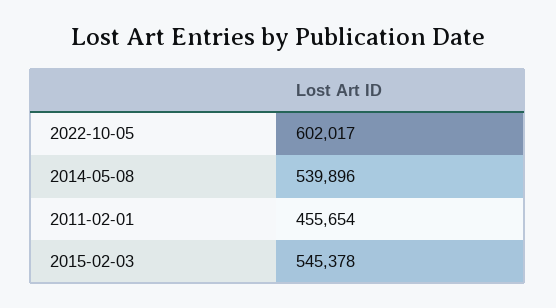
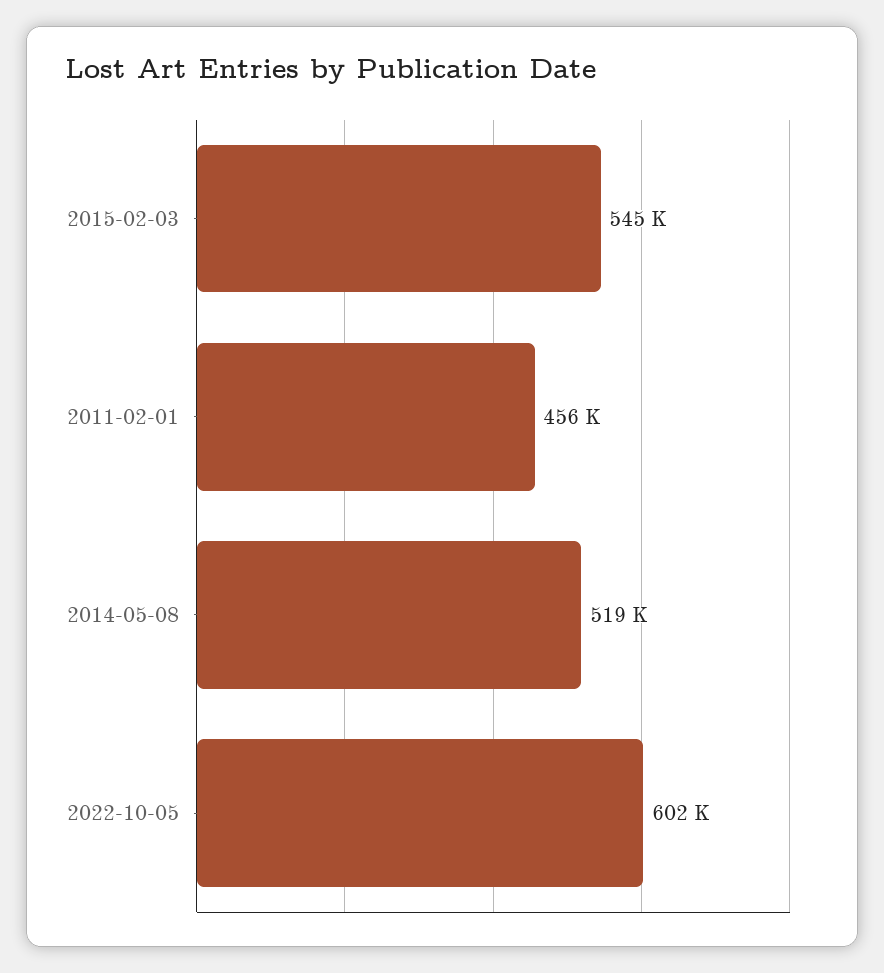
2014-05-08: 539896 -> 519000

